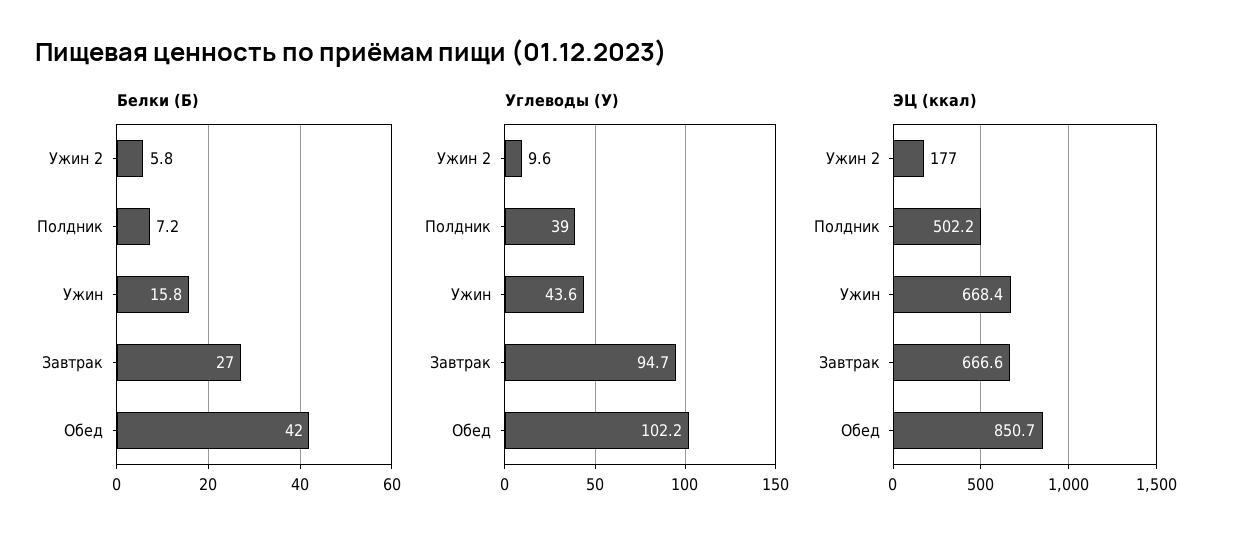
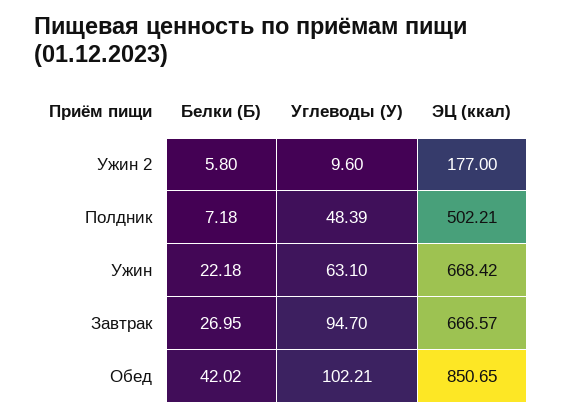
Белки (Б), Ужин: 15.8 -> 22.18
Углеводы (У), Полдник: 39 -> 48.39
Углеводы (У), Ужин: 43.6 -> 63.1

